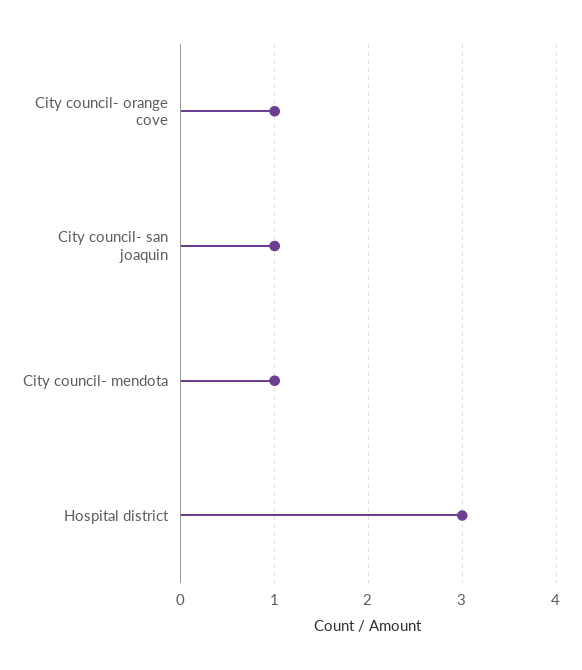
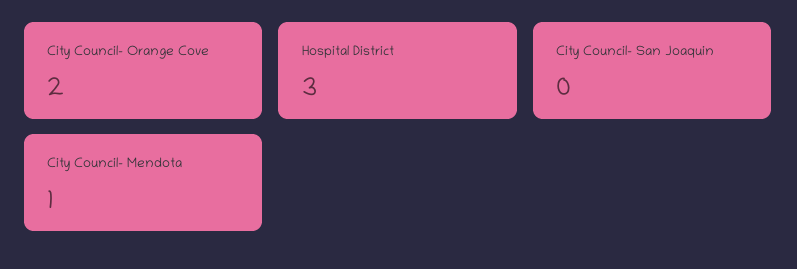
City council- orange cove: 1 -> 2
City council- san joaquin: 1 -> 0

